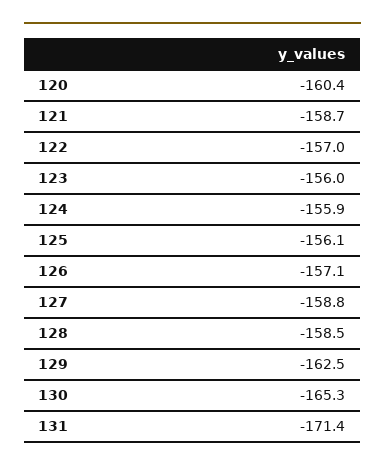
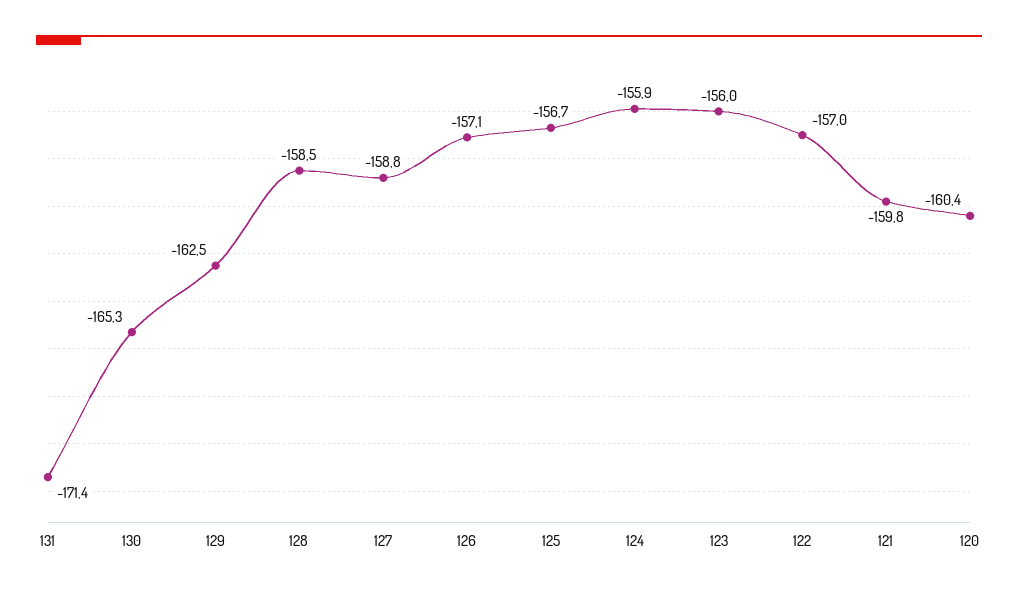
121: -158.7 -> -159.8
125: -156.1 -> -156.7

